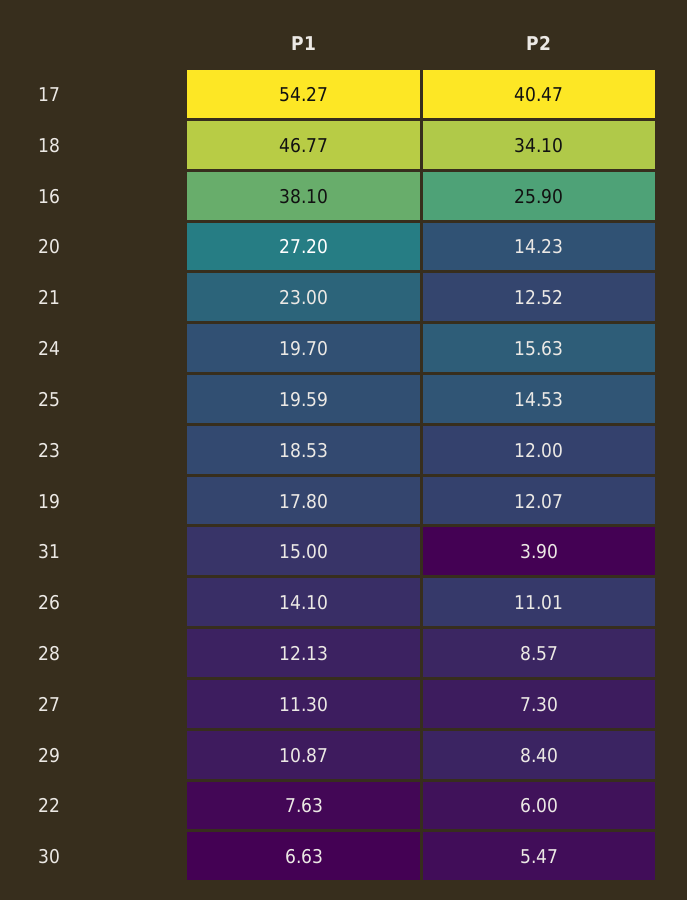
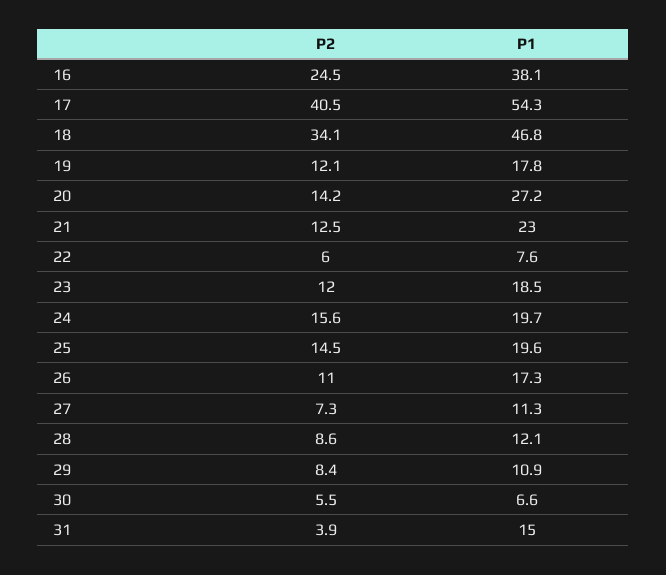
P2, 16: 25.9 -> 24.5
P1, 26: 14.1 -> 17.3

